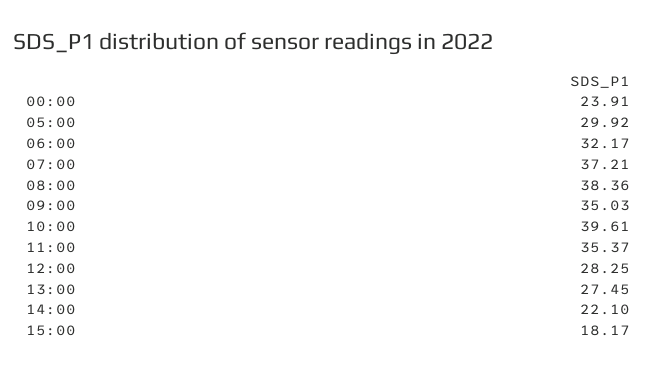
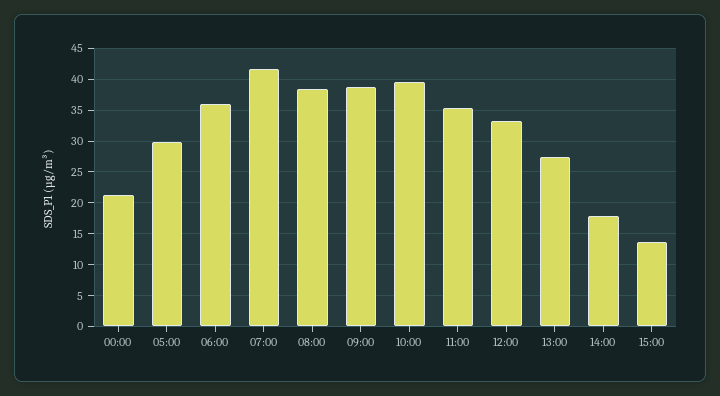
00:00: 23.91 -> 21
06:00: 32.17 -> 36
07:00: 37.21 -> 42
09:00: 35.03 -> 39
12:00: 28.25 -> 33
14:00: 22.1 -> 18
15:00: 18.17 -> 14

